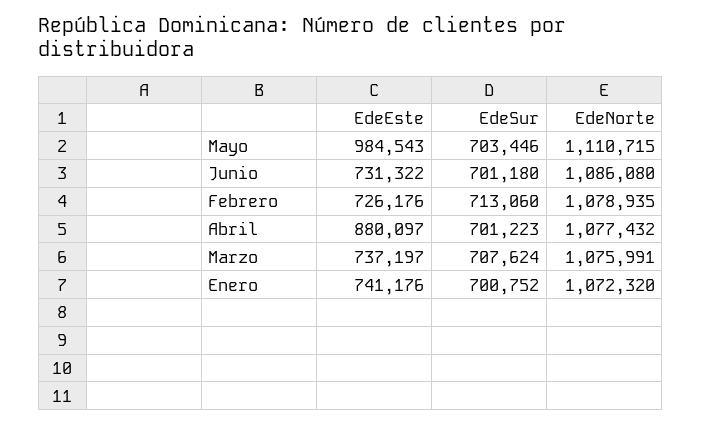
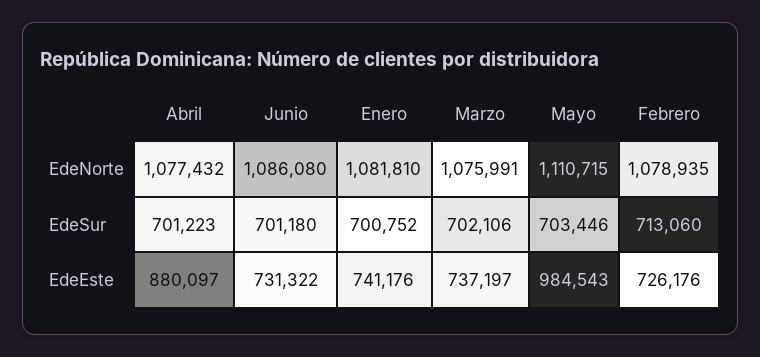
EdeSur, Marzo: 707624 -> 702106
EdeNorte, Enero: 1072320 -> 1081810

